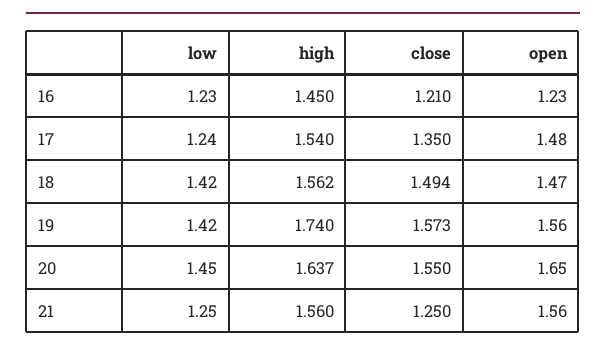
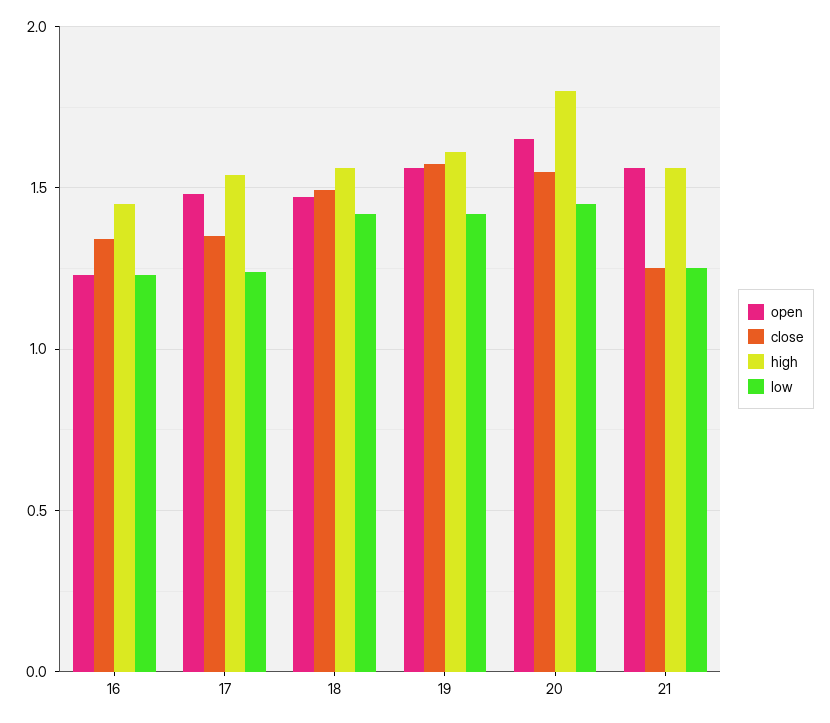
close, 16: 1.21 -> 1.35
high, 19: 1.74 -> 1.6
high, 20: 1.637 -> 1.8

